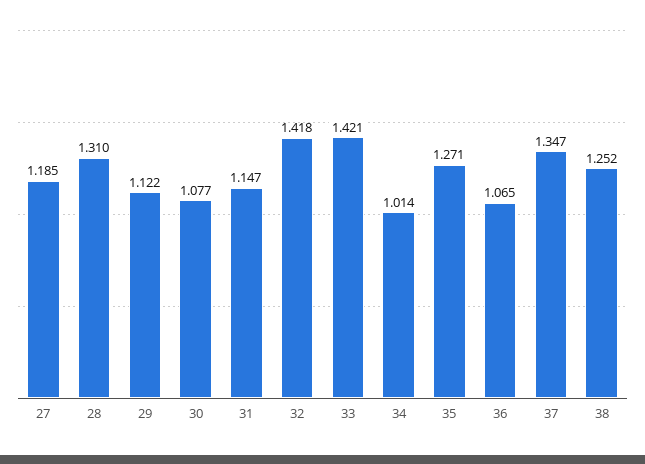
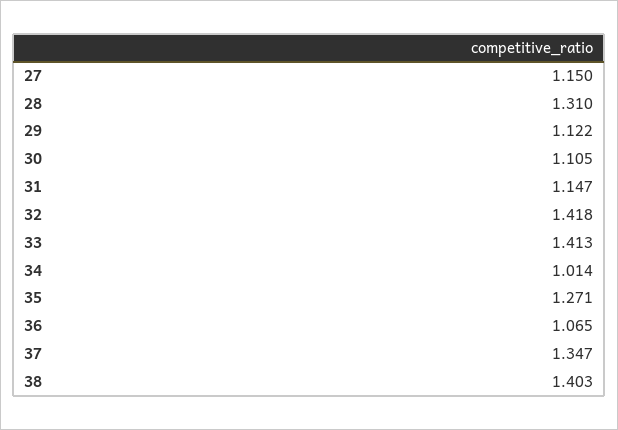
27: 1.185 -> 1.15
30: 1.077 -> 1.105
33: 1.421 -> 1.413
38: 1.252 -> 1.403

